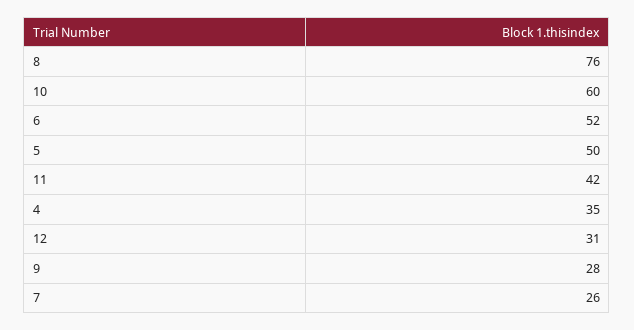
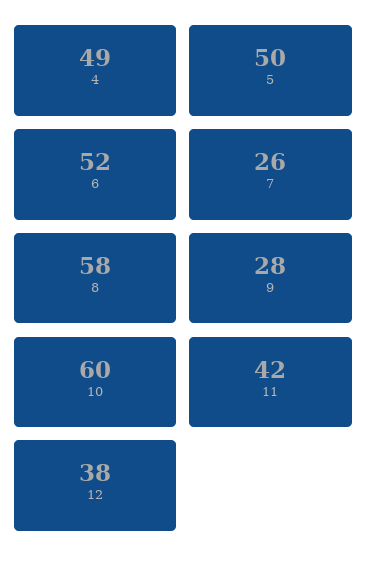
8: 76 -> 58
4: 35 -> 49
12: 31 -> 38

